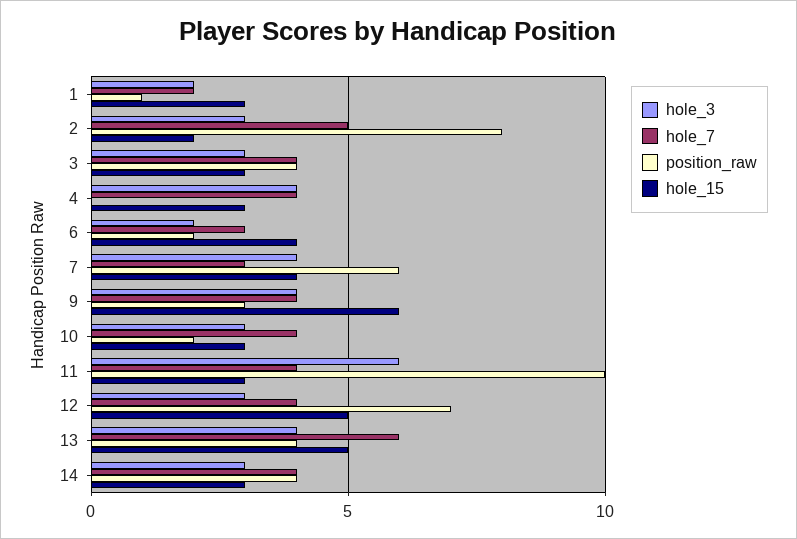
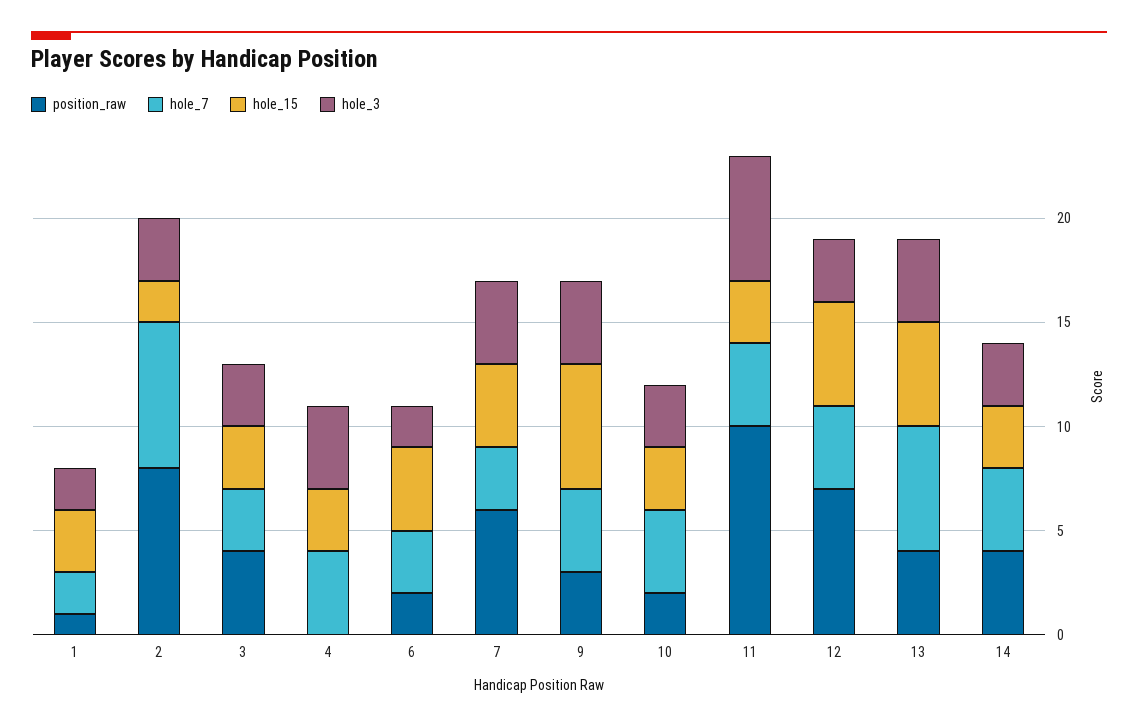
hole_7, 2: 5 -> 7
hole_7, 3: 4 -> 3

